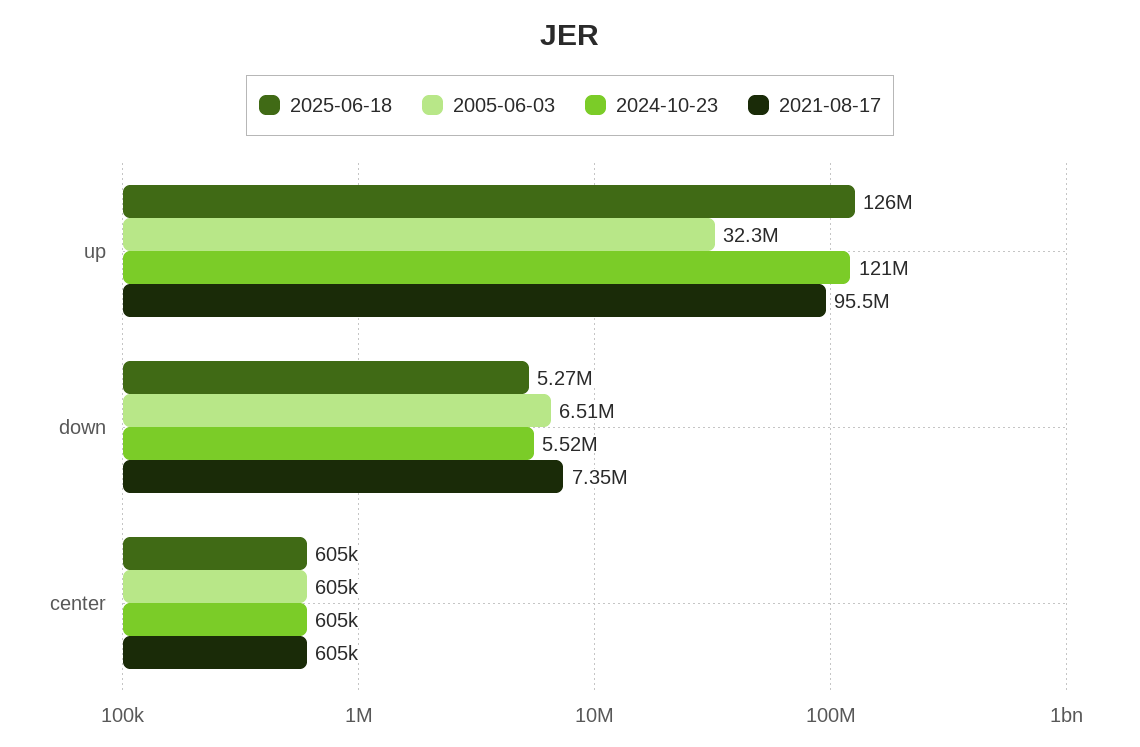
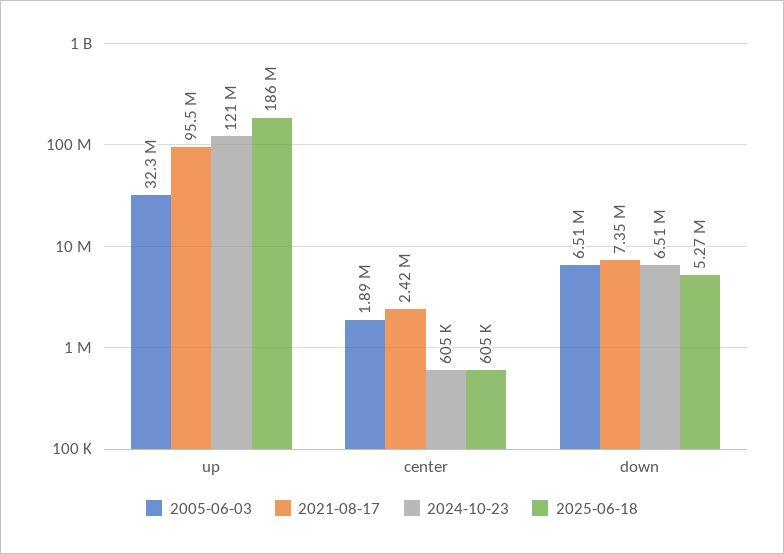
2025-06-18, up: 126000000 -> 186000000
2024-10-23, down: 5520000 -> 6510000
2005-06-03, center: 605000 -> 1890000
2021-08-17, center: 605000 -> 2420000

